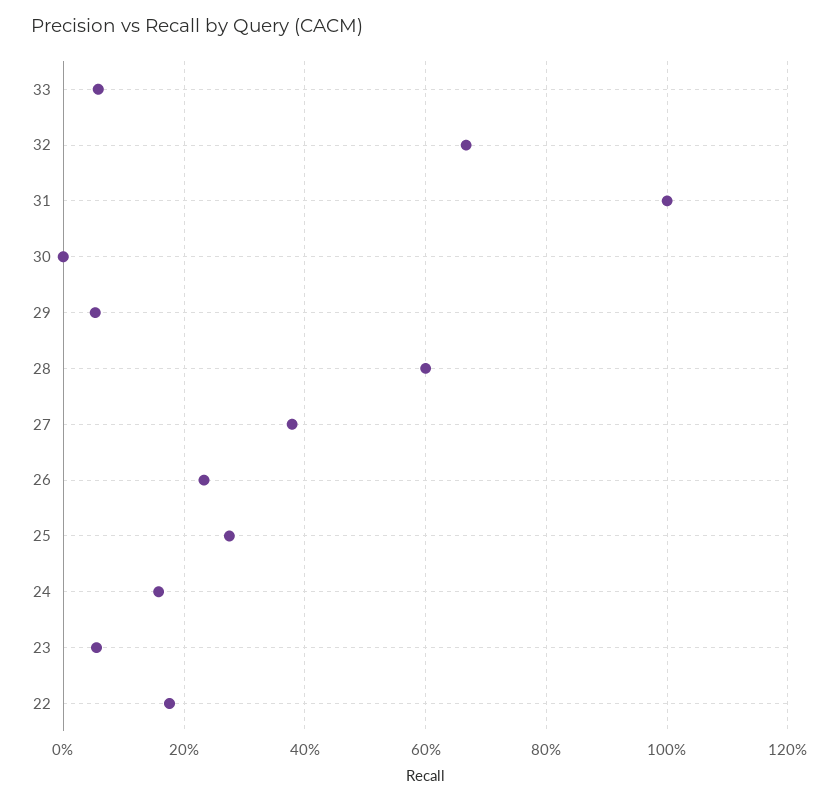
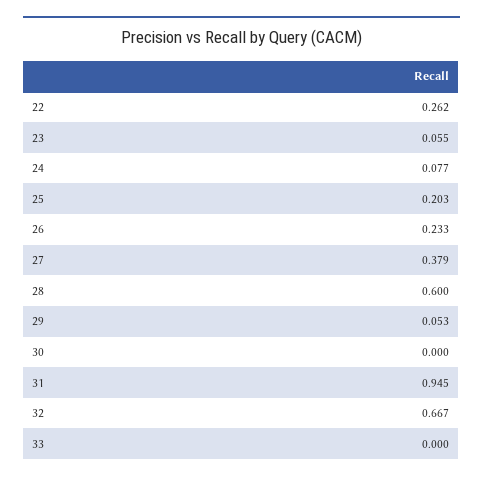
33: 0.06 -> 0
31: 1 -> 0.945
25: 0.28 -> 0.203
24: 0.16 -> 0.077
22: 0.18 -> 0.262

